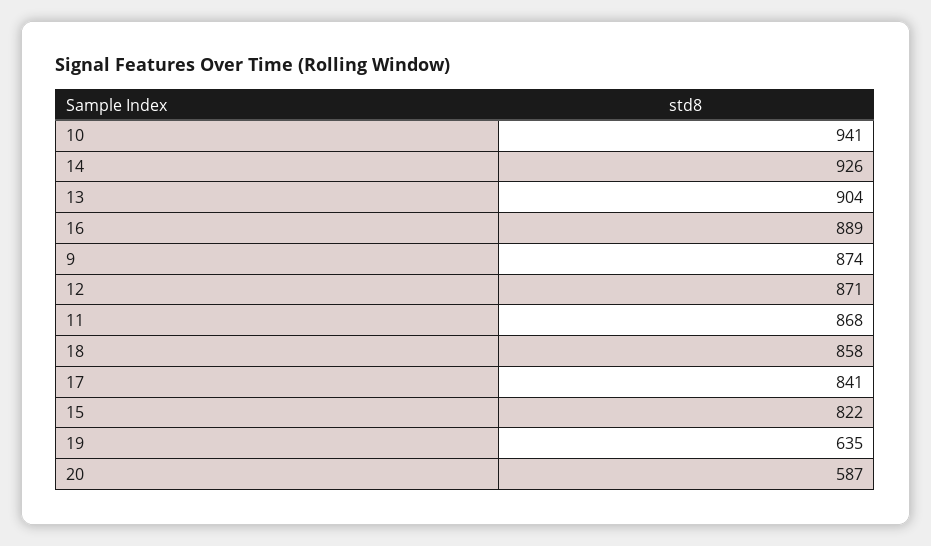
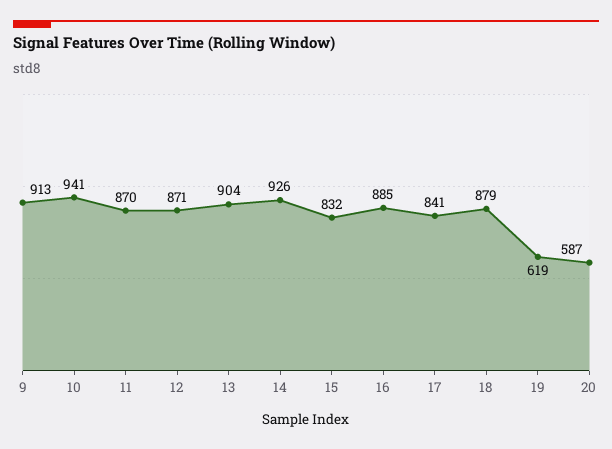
16: 889 -> 885
9: 874 -> 913
11: 868 -> 870
18: 858 -> 879
15: 822 -> 832
19: 635 -> 619

